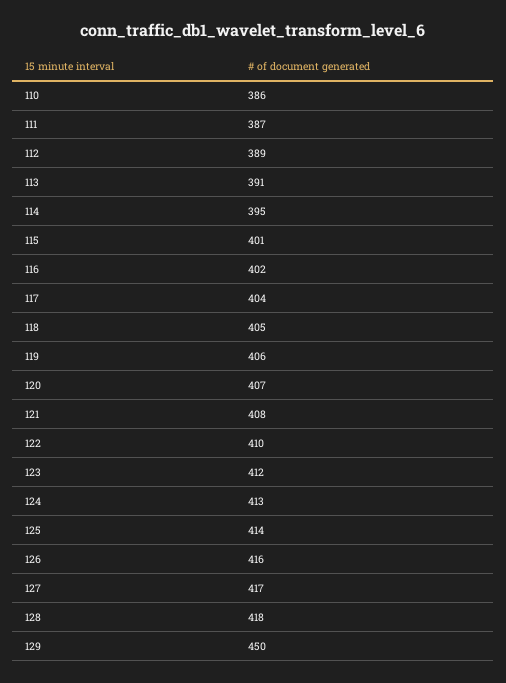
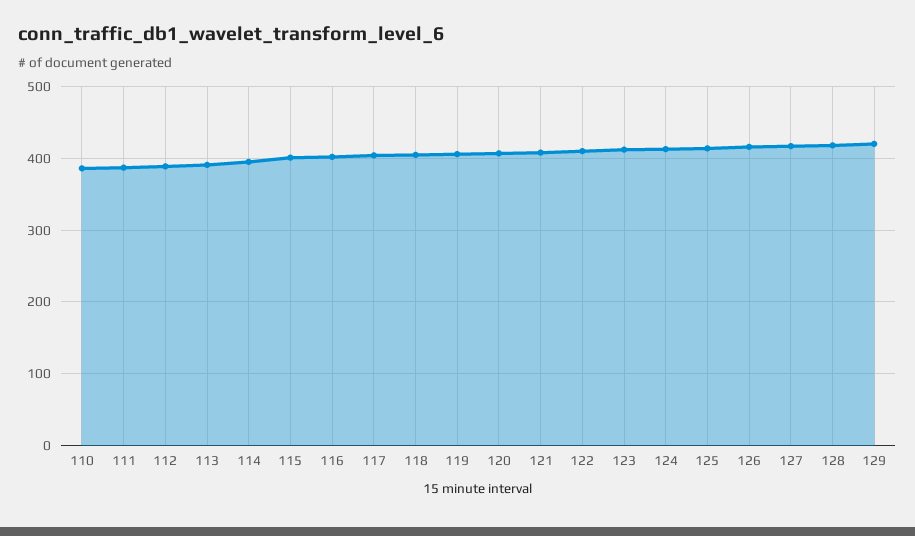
129: 450 -> 420

